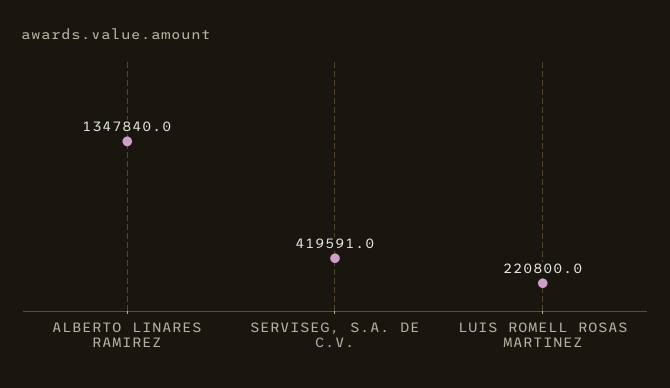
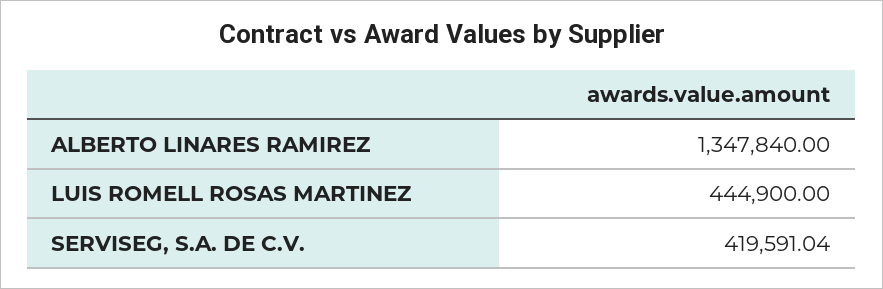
LUIS ROMELL ROSAS MARTINEZ: 220800 -> 444900

